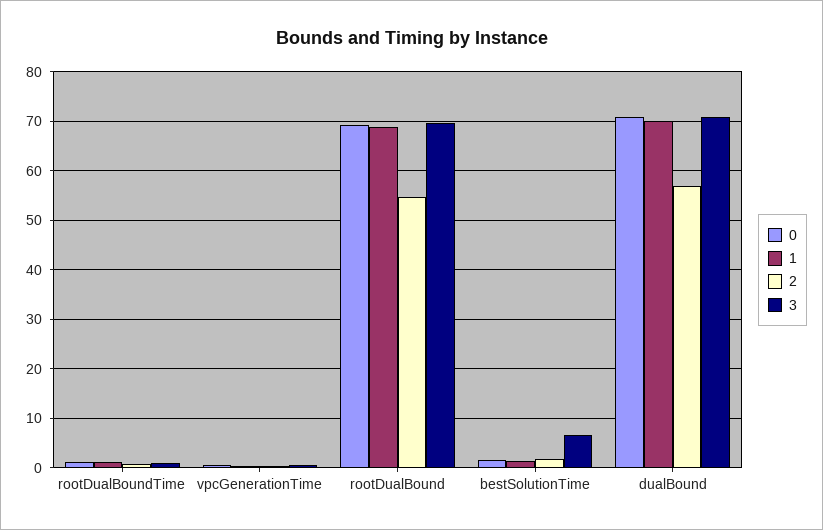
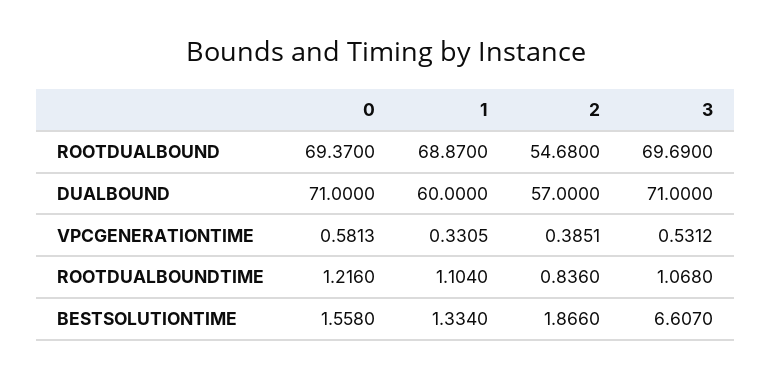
1, dualBound: 70 -> 60

